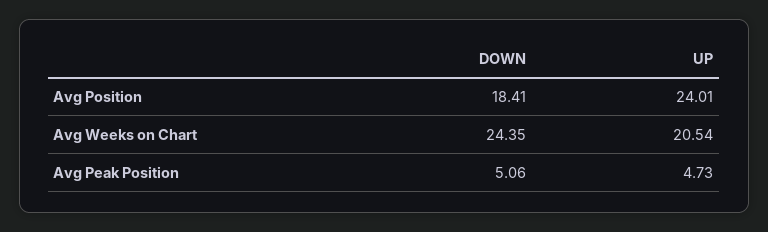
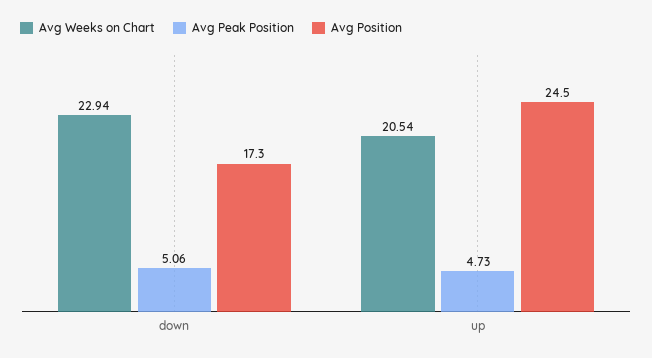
Avg Position, DOWN: 18.41 -> 17.3
Avg Position, UP: 24.01 -> 24.5
Avg Weeks on Chart, DOWN: 24.35 -> 22.94

